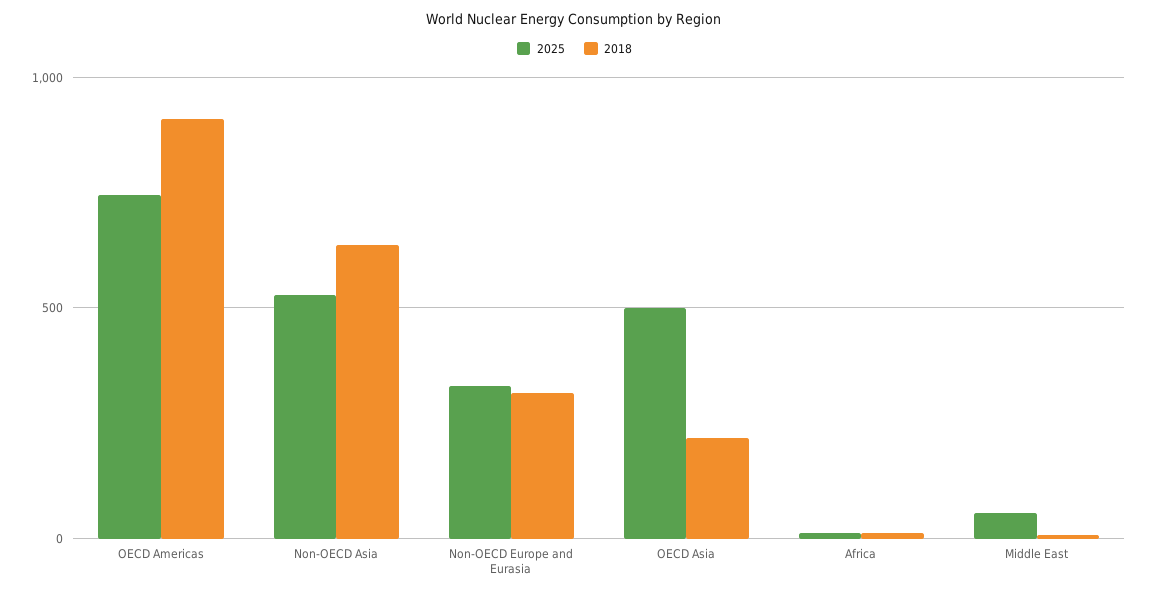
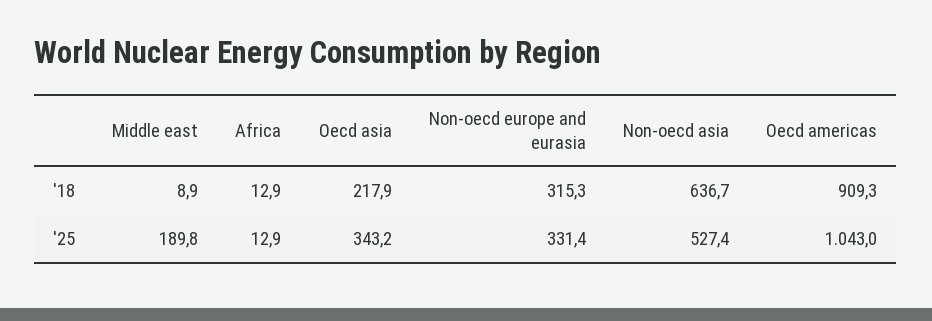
2025, OECD Americas: 750 -> 1043
2025, OECD Asia: 500 -> 343.2
2025, Middle East: 50 -> 189.8

